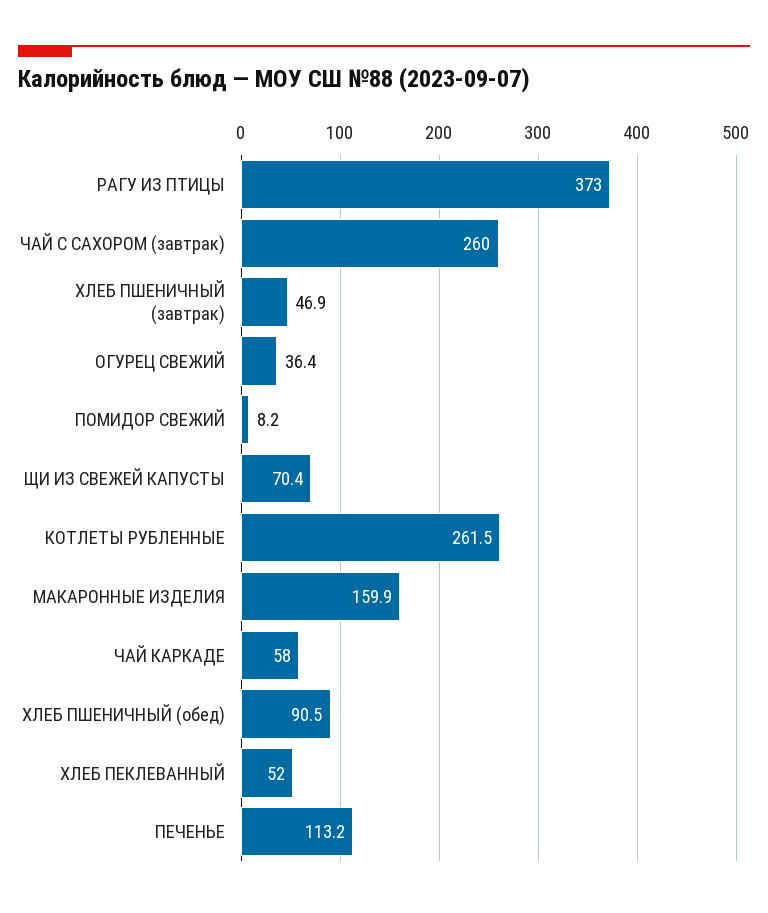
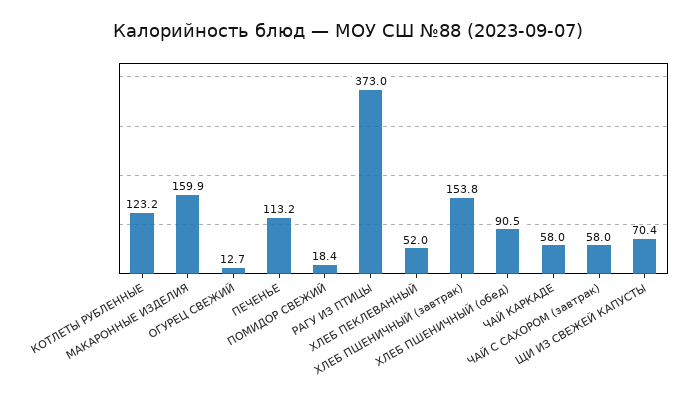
ЧАЙ С САХОРОМ (завтрак): 260 -> 58
ХЛЕБ ПШЕНИЧНЫЙ (завтрак): 46.9 -> 153.8
ОГУРЕЦ СВЕЖИЙ: 36.4 -> 12.7
ПОМИДОР СВЕЖИЙ: 8.2 -> 18.4
КОТЛЕТЫ РУБЛЕННЫЕ: 261.5 -> 123.2

